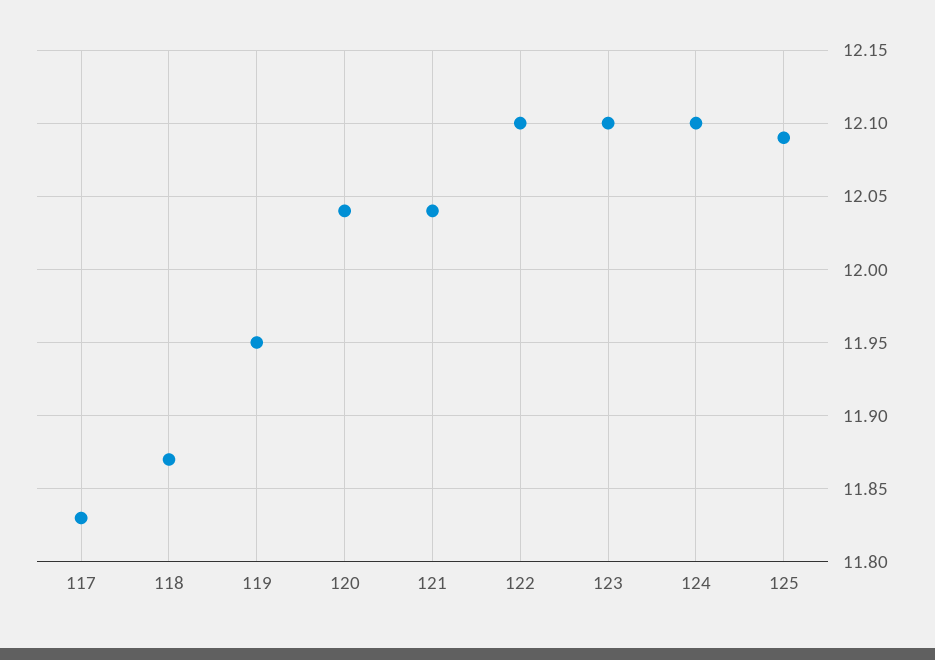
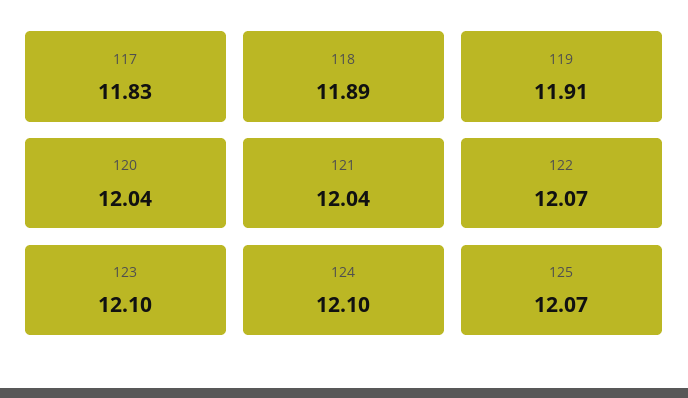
118: 11.87 -> 11.89
119: 11.95 -> 11.91
122: 12.1 -> 12.07
125: 12.09 -> 12.07

